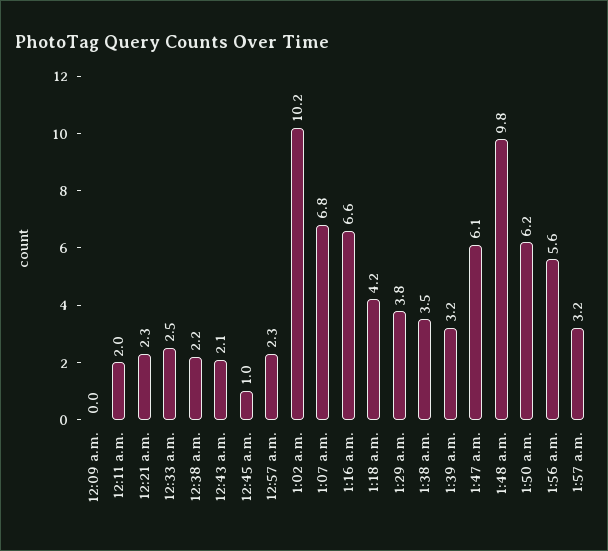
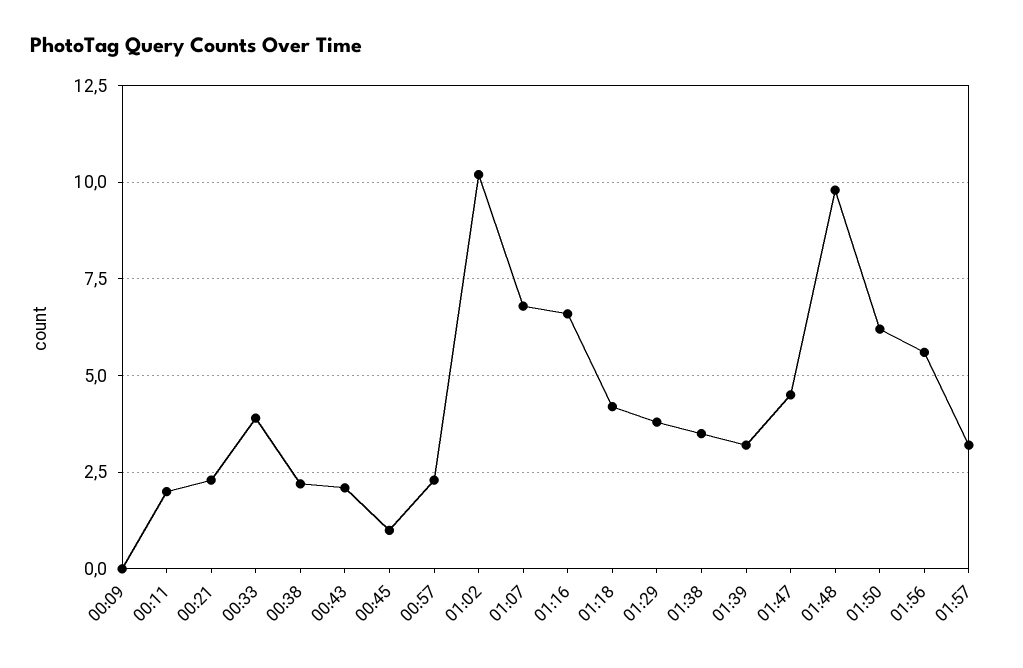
12:33 a.m.: 2.5 -> 4
1:47 a.m.: 6.1 -> 4.5

